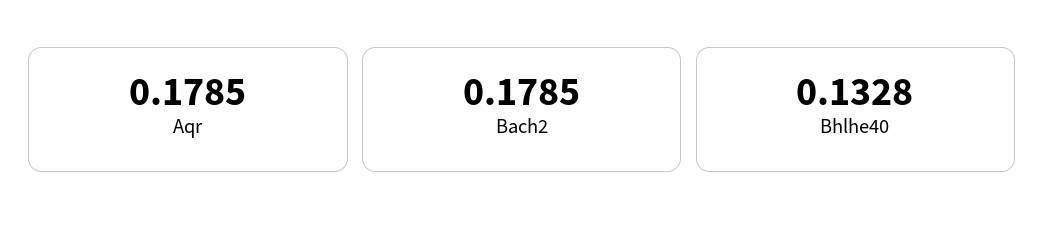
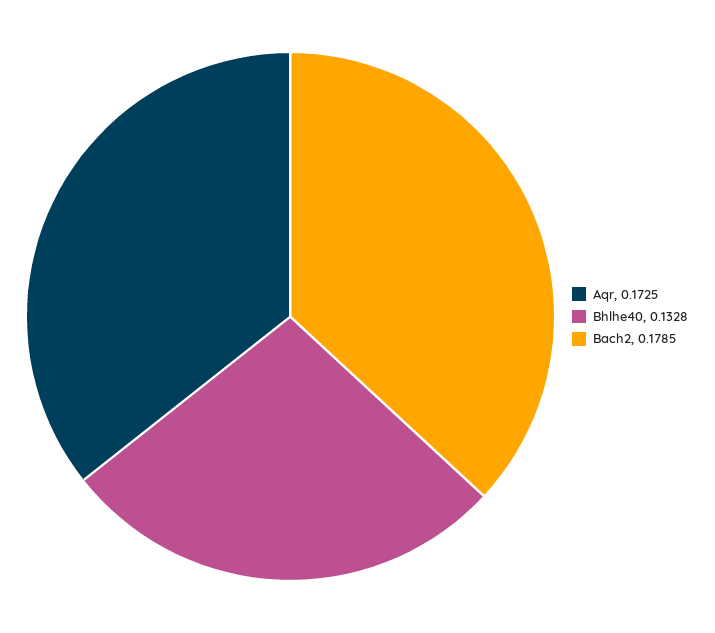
Aqr: 0.1785 -> 0.1725

